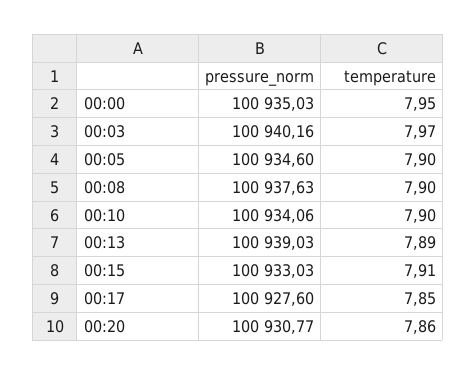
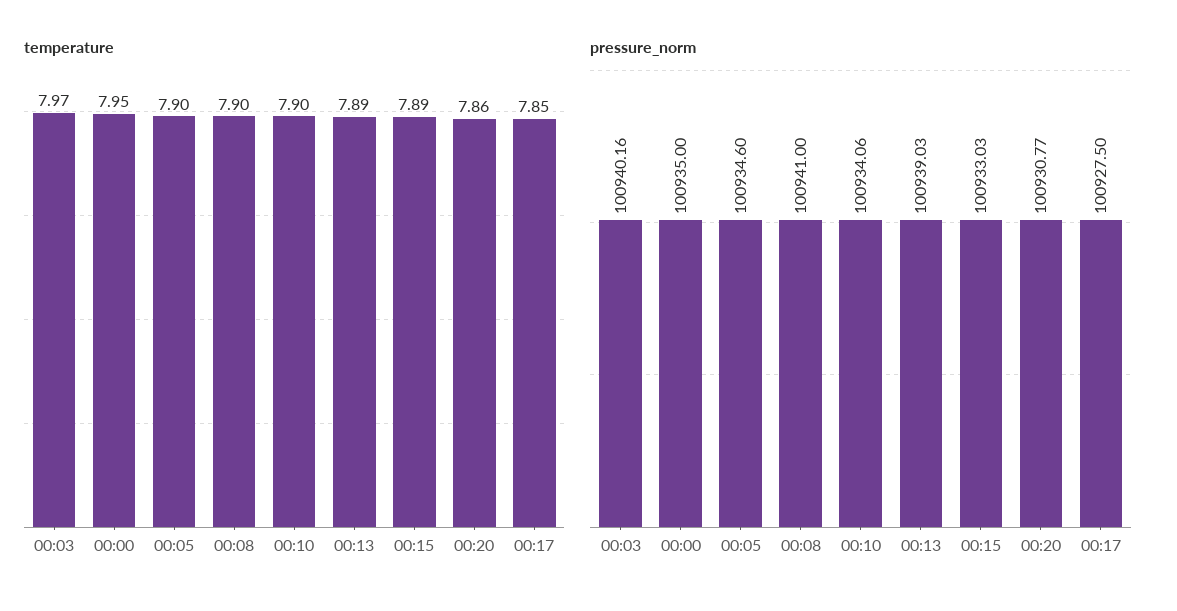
pressure_norm, 00:00: 100935.03 -> 100935
pressure_norm, 00:08: 100937.63 -> 100941
temperature, 00:15: 7.91 -> 7.89
pressure_norm, 00:17: 100927.6 -> 100927.5

